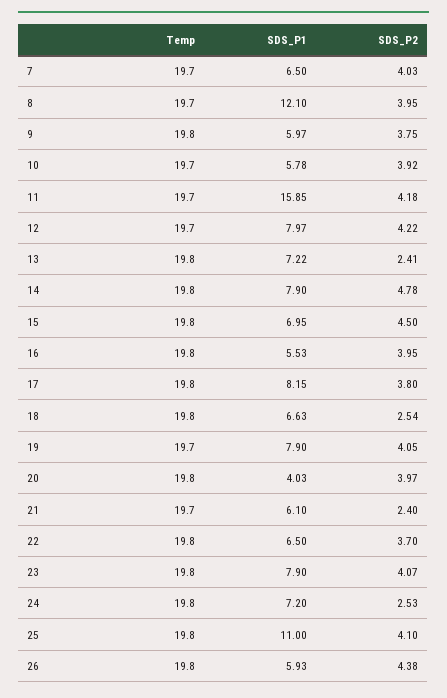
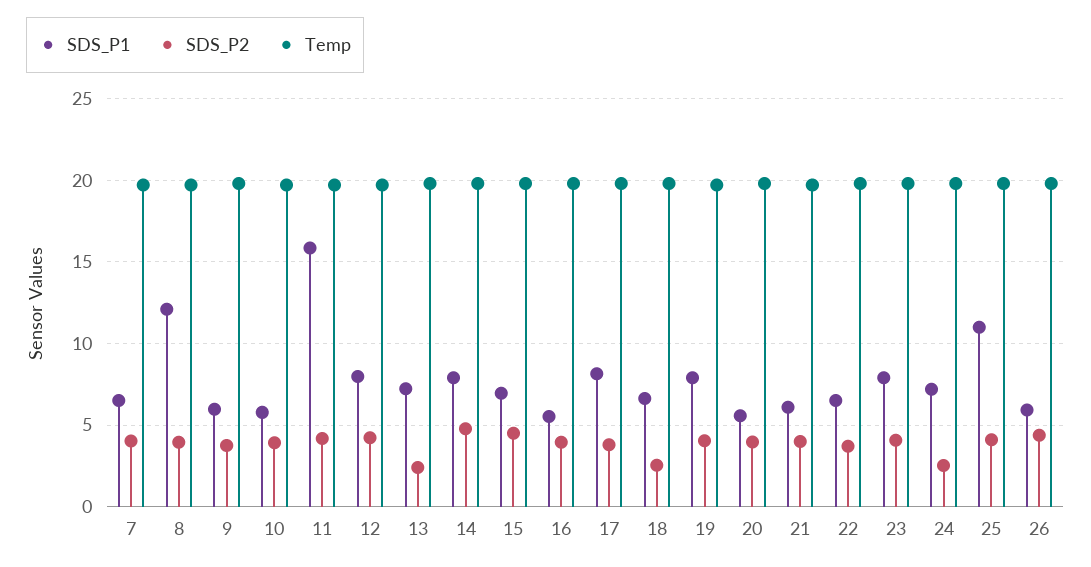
SDS_P1, 20: 4.03 -> 5.5
SDS_P2, 21: 2.4 -> 4

